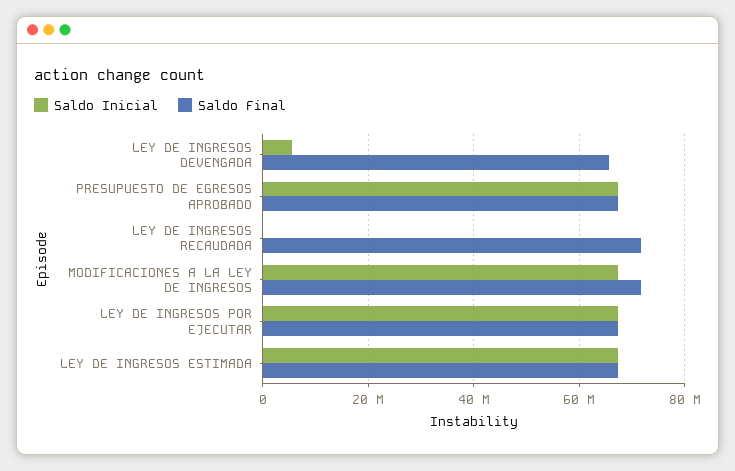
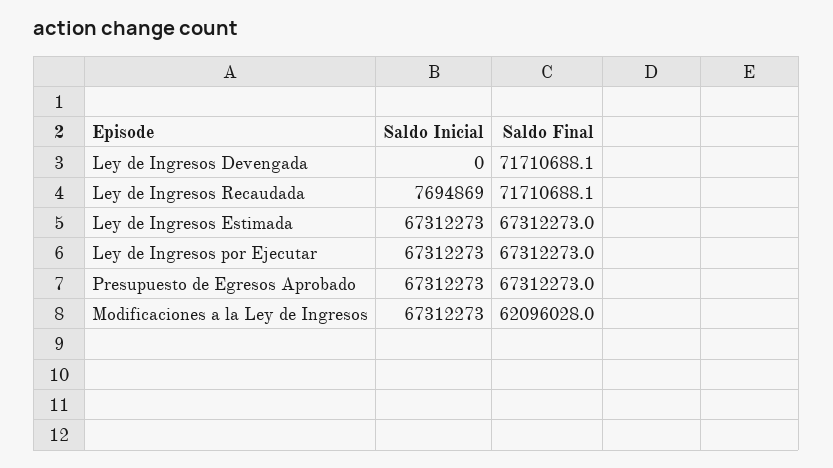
Saldo Inicial, LEY DE INGRESOS DEVENGADA: 6000000 -> 0
Saldo Final, LEY DE INGRESOS DEVENGADA: 66000000 -> 71710688.1
Saldo Inicial, LEY DE INGRESOS RECAUDADA: 0 -> 7694869
Saldo Final, MODIFICACIONES A LA LEY DE INGRESOS: 72000000 -> 62096028

